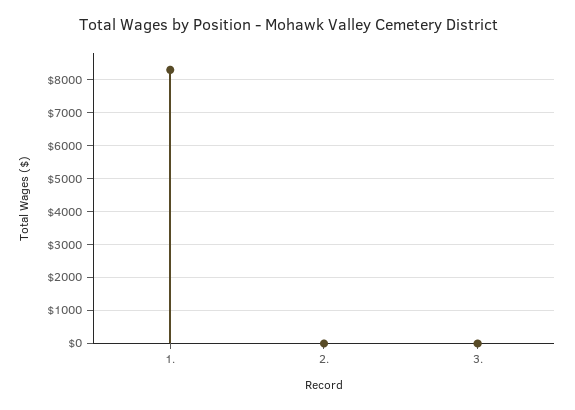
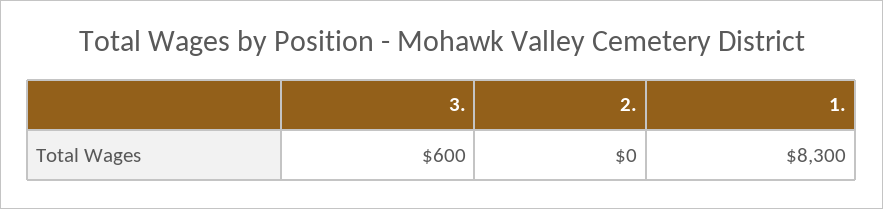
3.: 0 -> 600

